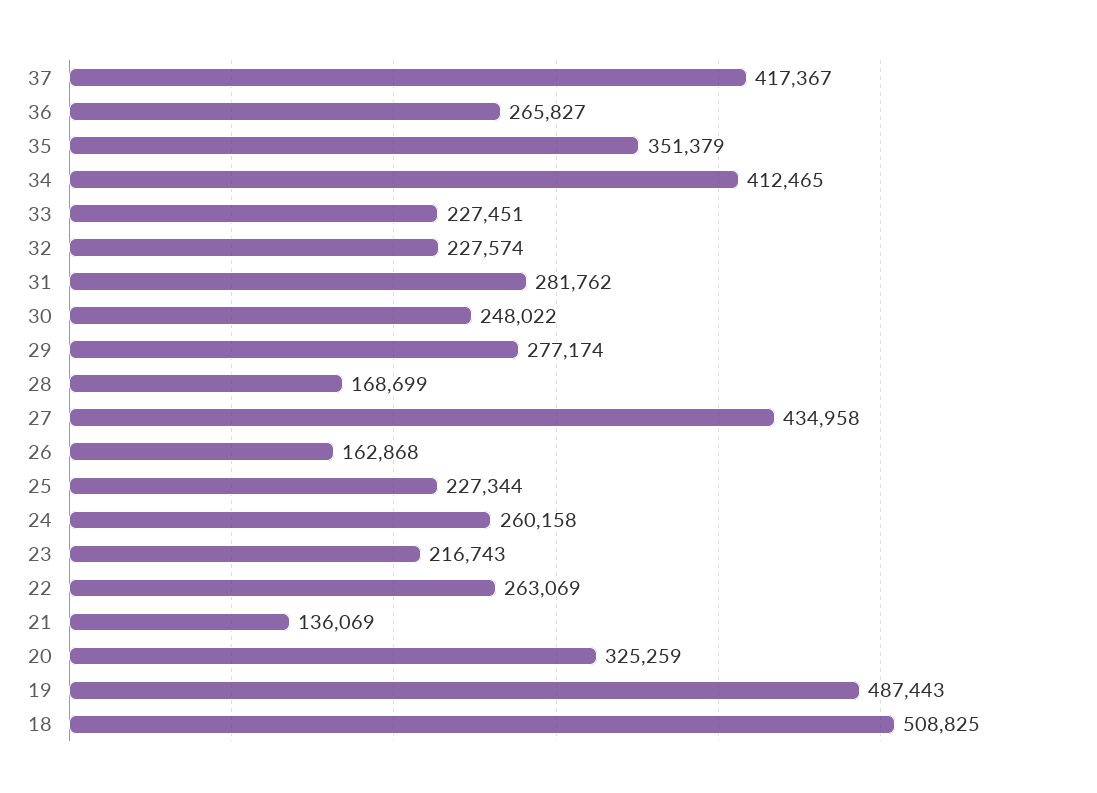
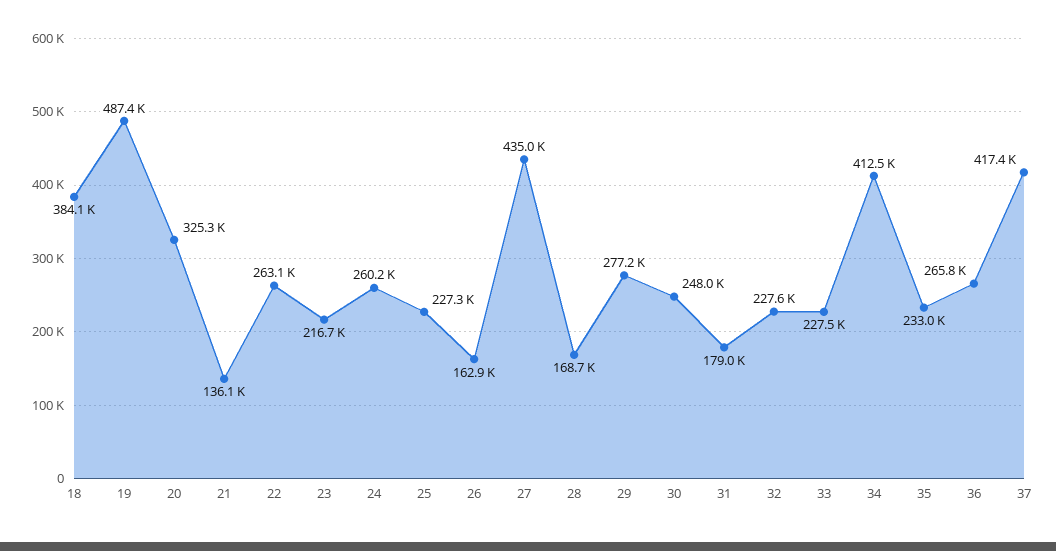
35: 351379 -> 233000
31: 281762 -> 179000
18: 508825 -> 384100

